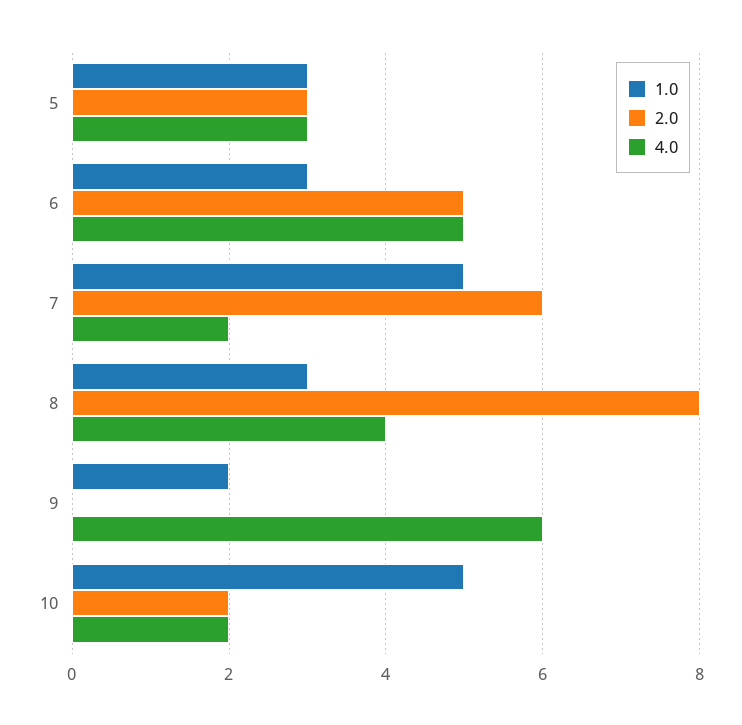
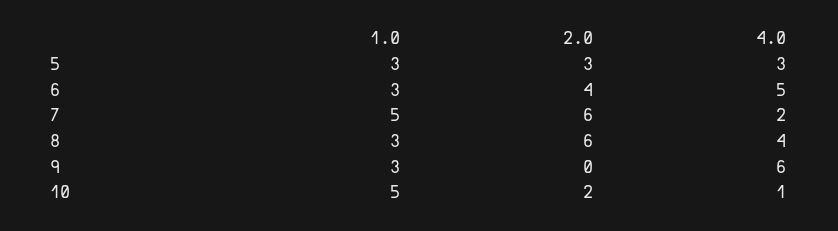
2.0, 6: 5 -> 4
2.0, 8: 8 -> 6
1.0, 9: 2 -> 3
4.0, 10: 2 -> 1

